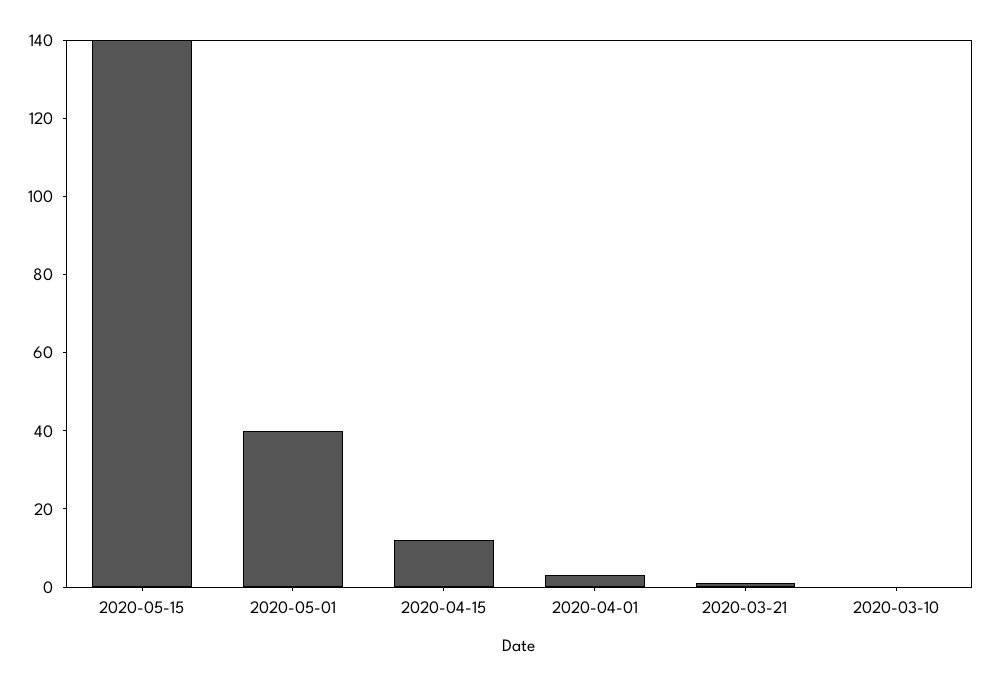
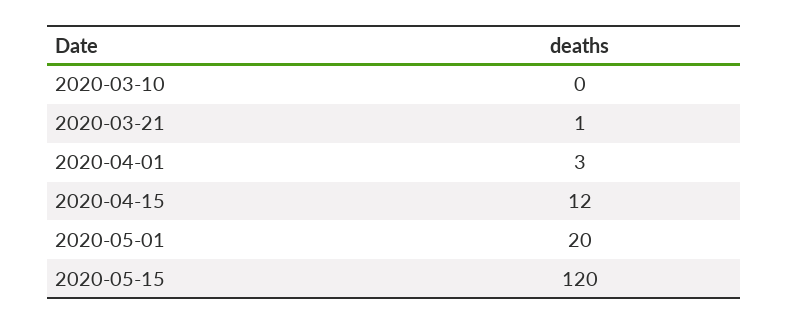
2020-05-15: 140 -> 120
2020-05-01: 40 -> 20

